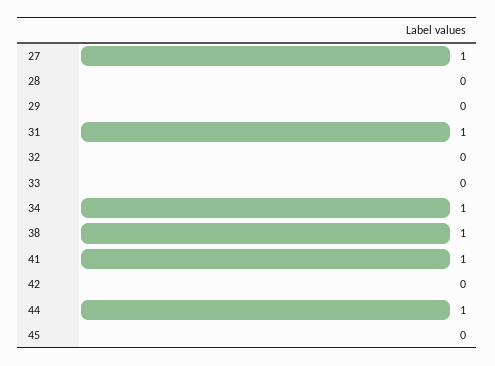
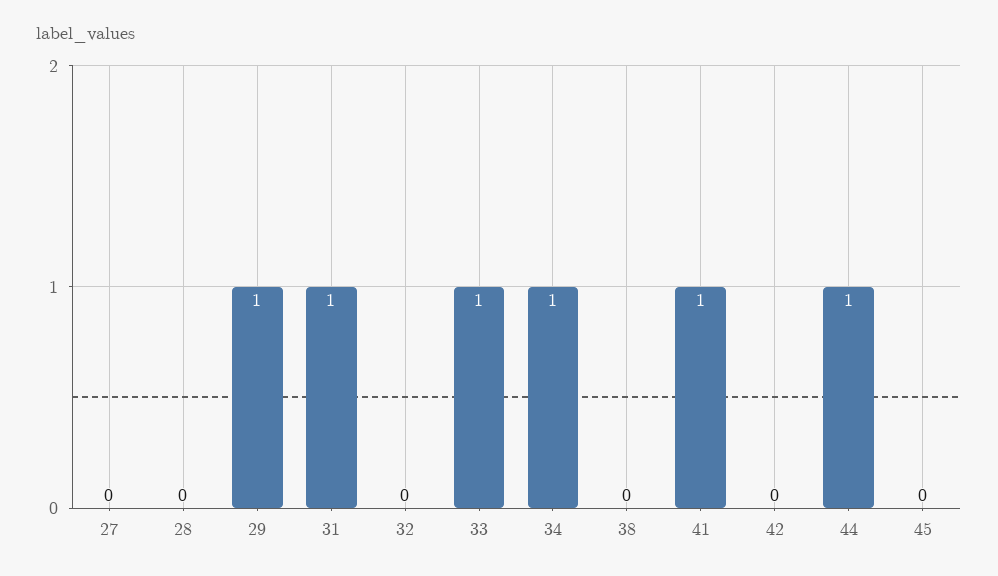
27: 1 -> 0
29: 0 -> 1
33: 0 -> 1
38: 1 -> 0

